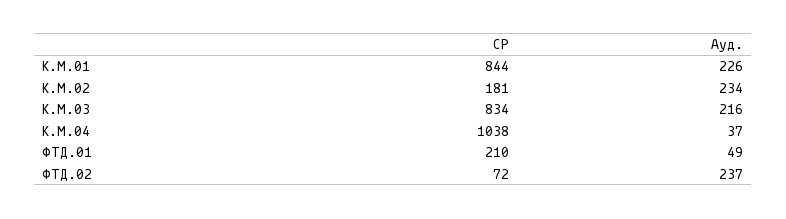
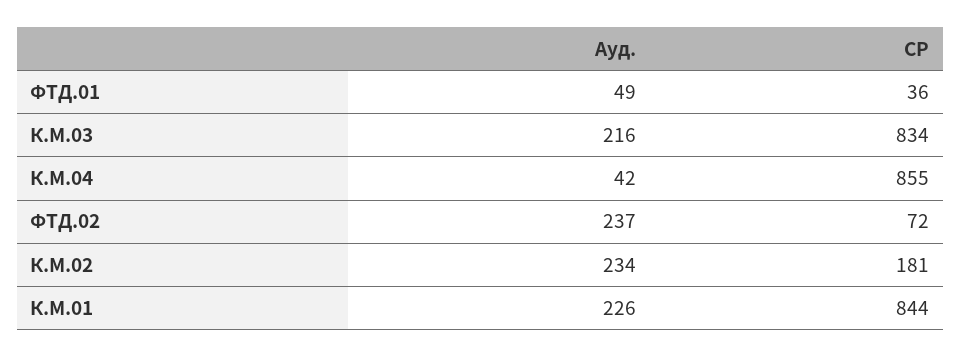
СР, К.М.04: 1038 -> 855
Ауд., К.М.04: 37 -> 42
СР, ФТД.01: 210 -> 36

